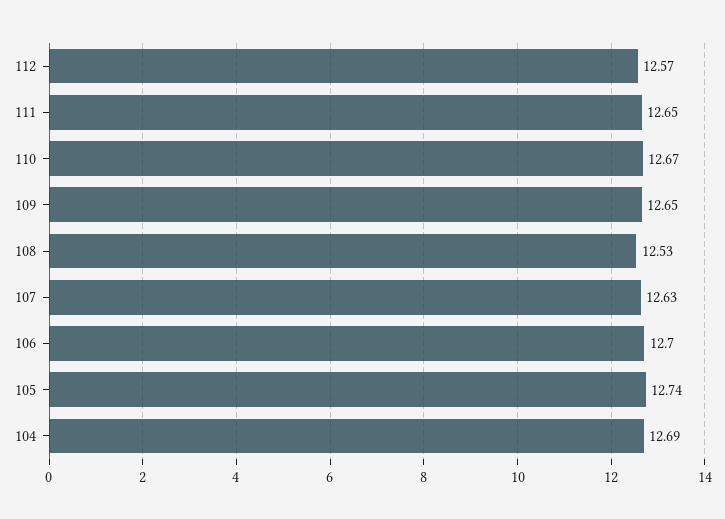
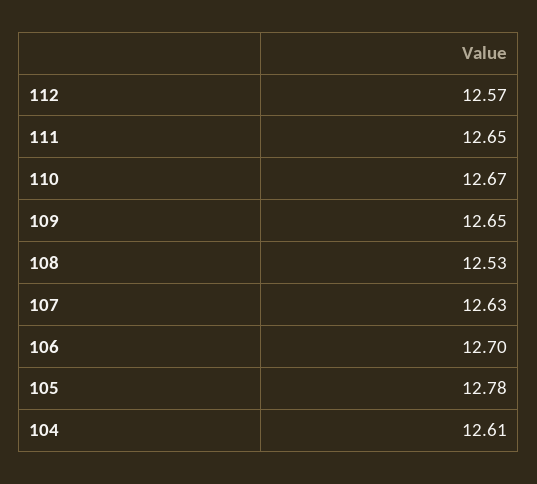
105: 12.74 -> 12.78
104: 12.69 -> 12.61

